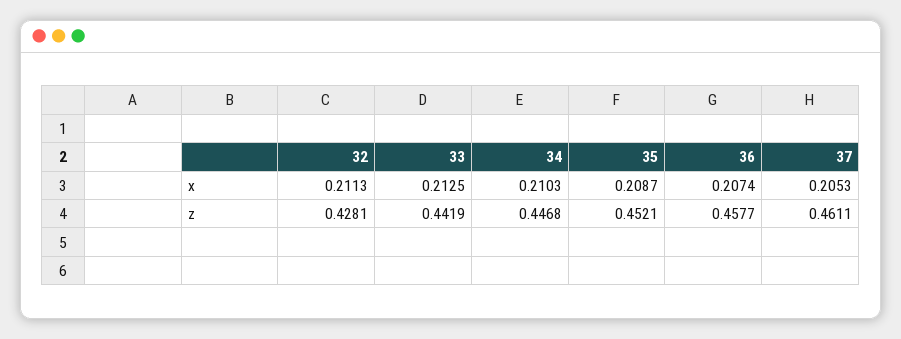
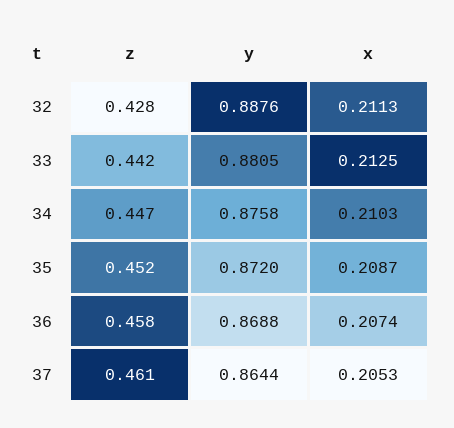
32, y: none -> 0.8876
33, y: none -> 0.8805
34, y: none -> 0.8758
35, y: none -> 0.872
36, y: none -> 0.8688
37, y: none -> 0.8644

